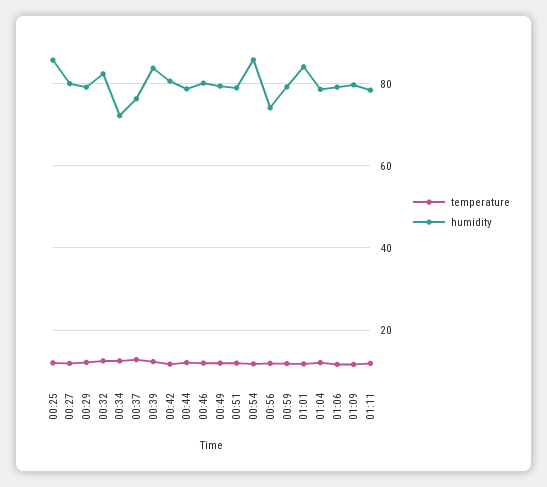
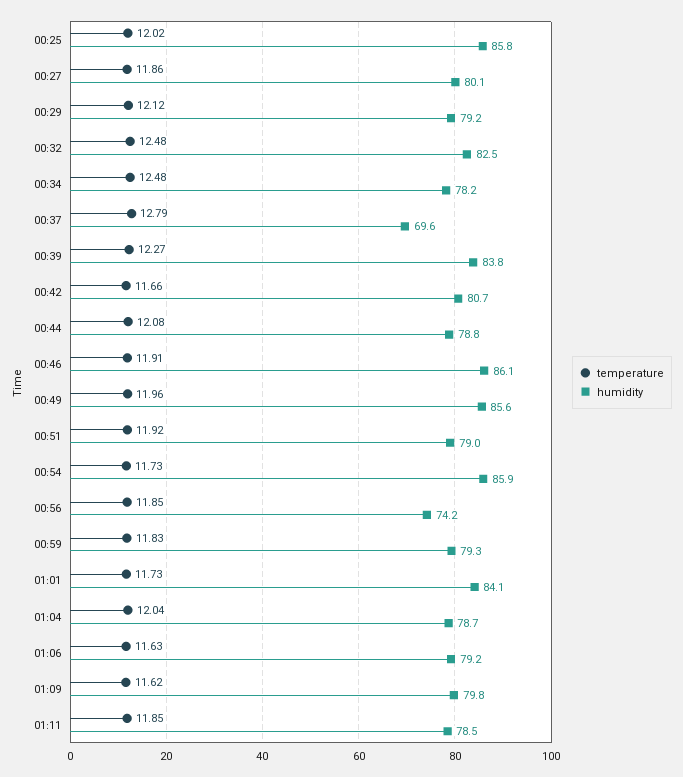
humidity, 00:34: 72 -> 78.2
humidity, 00:37: 76 -> 69.6
humidity, 00:46: 80 -> 86.1
humidity, 00:49: 80 -> 85.6

